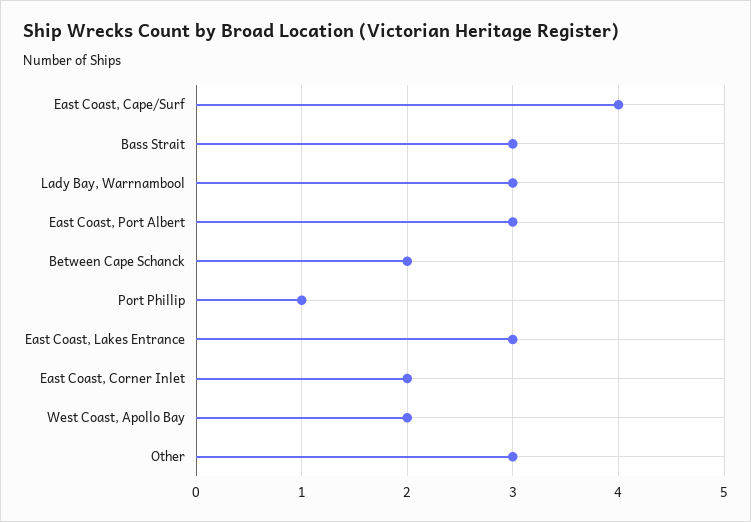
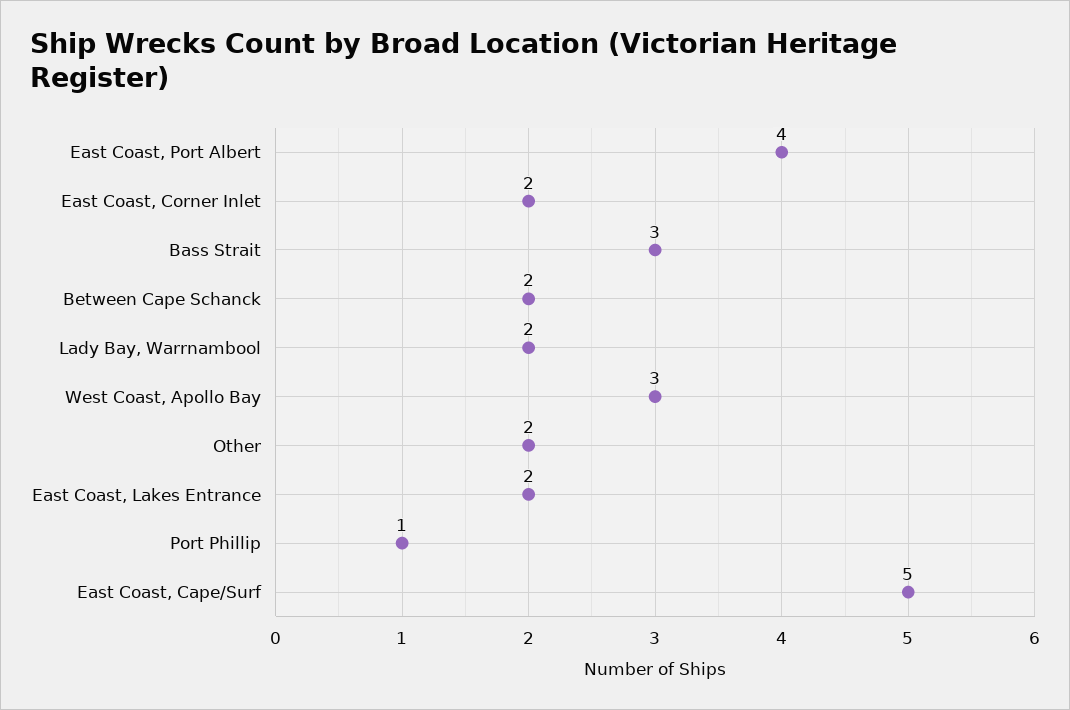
East Coast, Cape/Surf: 4 -> 5
Lady Bay, Warrnambool: 3 -> 2
East Coast, Port Albert: 3 -> 4
East Coast, Lakes Entrance: 3 -> 2
West Coast, Apollo Bay: 2 -> 3
Other: 3 -> 2

